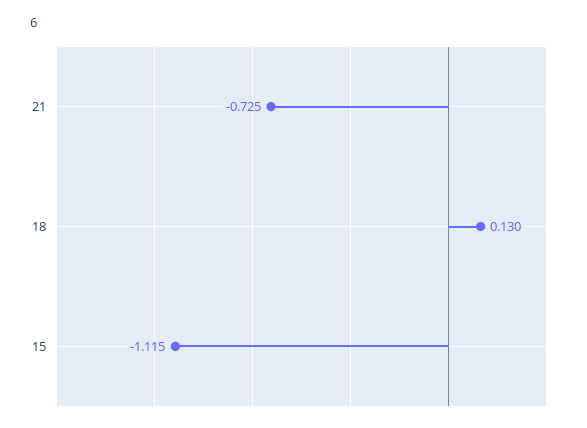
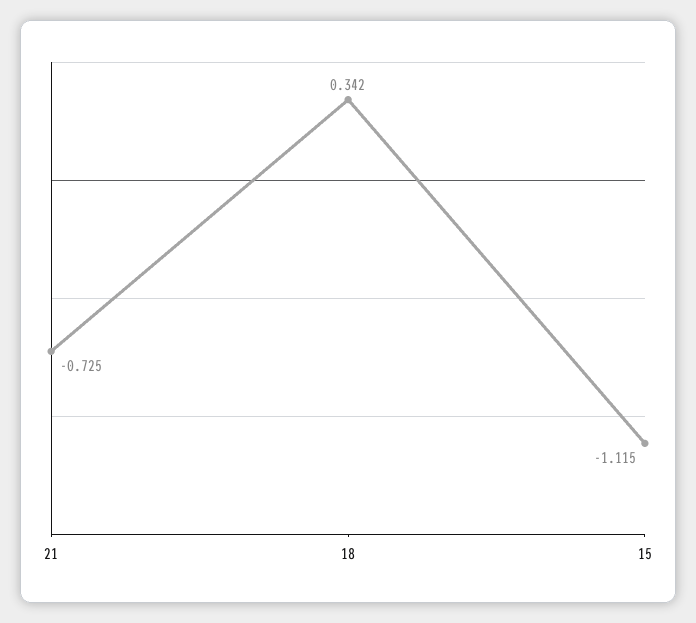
18: 0.13 -> 0.342

